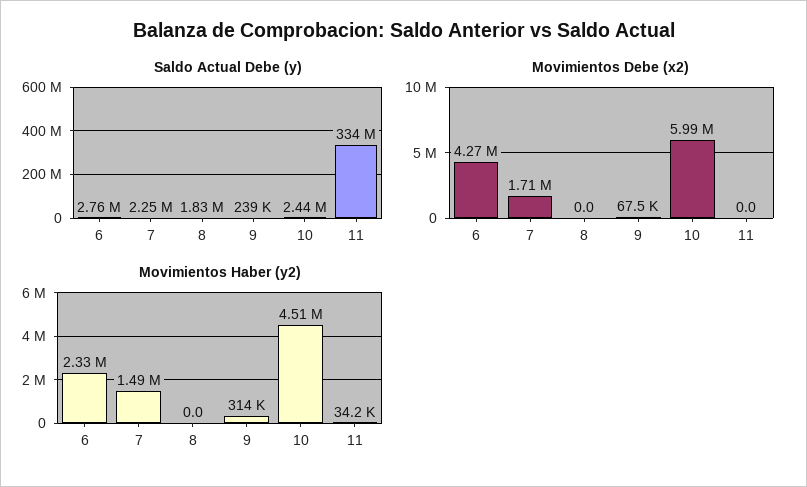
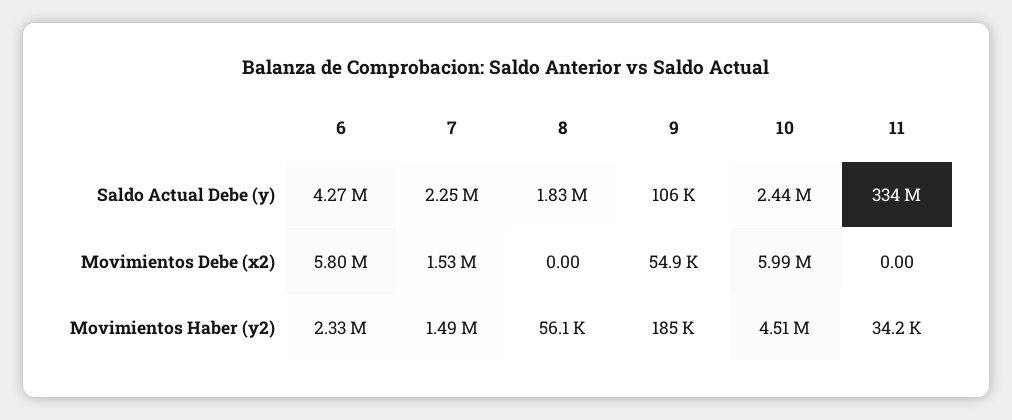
Saldo Actual Debe (y), 6: 2760000 -> 4270000
Saldo Actual Debe (y), 9: 239000 -> 106000
Movimientos Debe (x2), 6: 4270000 -> 5800000
Movimientos Debe (x2), 7: 1710000 -> 1530000
Movimientos Debe (x2), 9: 67500 -> 54900
Movimientos Haber (y2), 8: 0 -> 56100
Movimientos Haber (y2), 9: 314000 -> 185000

